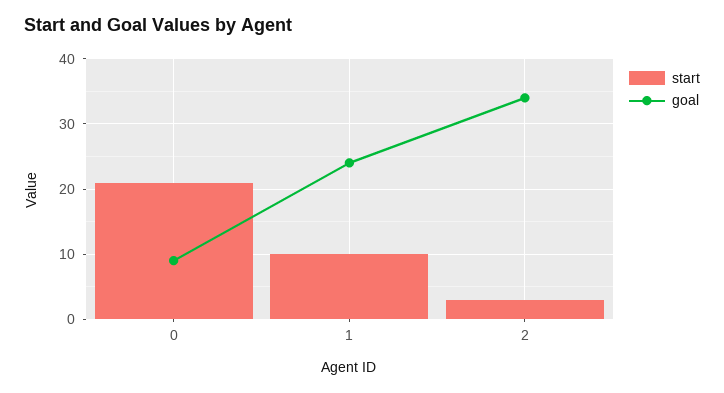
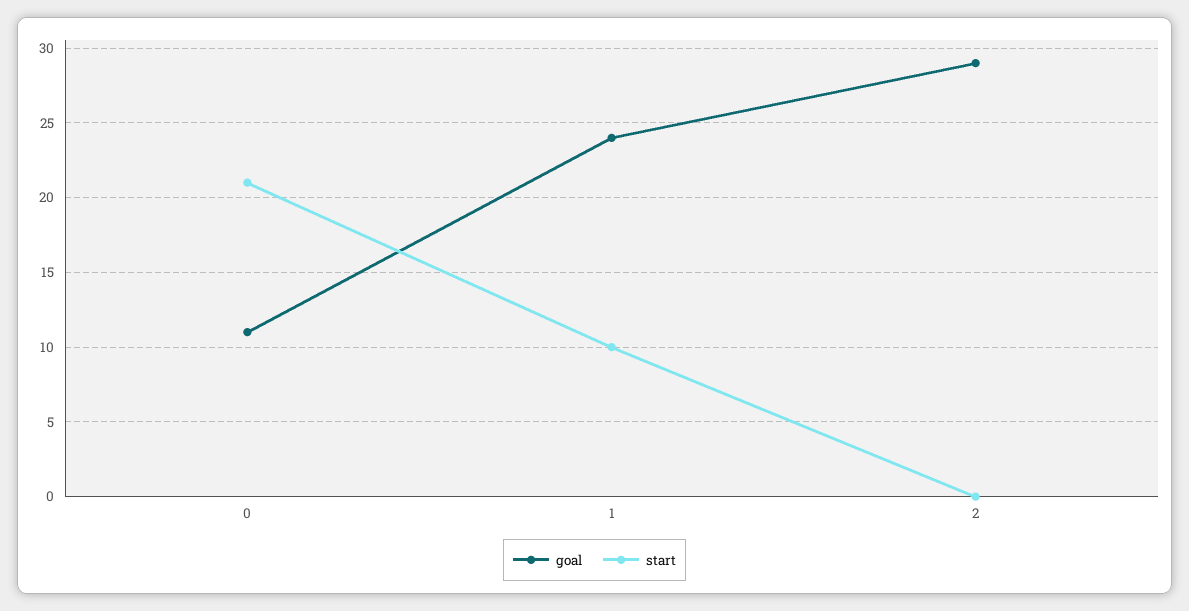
goal, 0: 9 -> 11
start, 2: 3 -> 0
goal, 2: 34 -> 29

